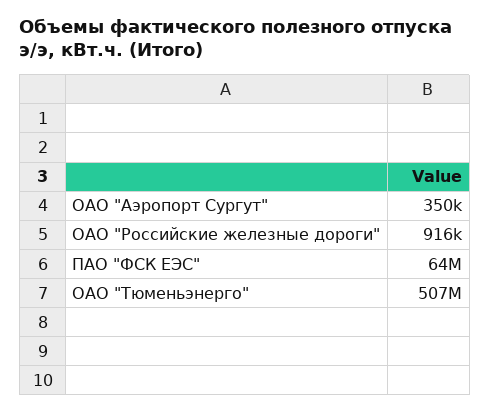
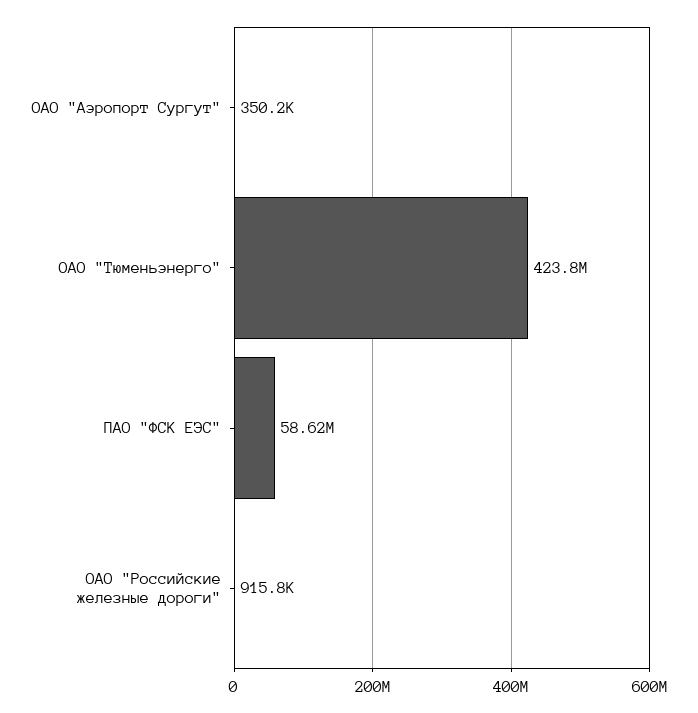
ПАО "ФСК ЕЭС": 64000000 -> 58620000
ОАО "Тюменьэнерго": 507000000 -> 423800000

